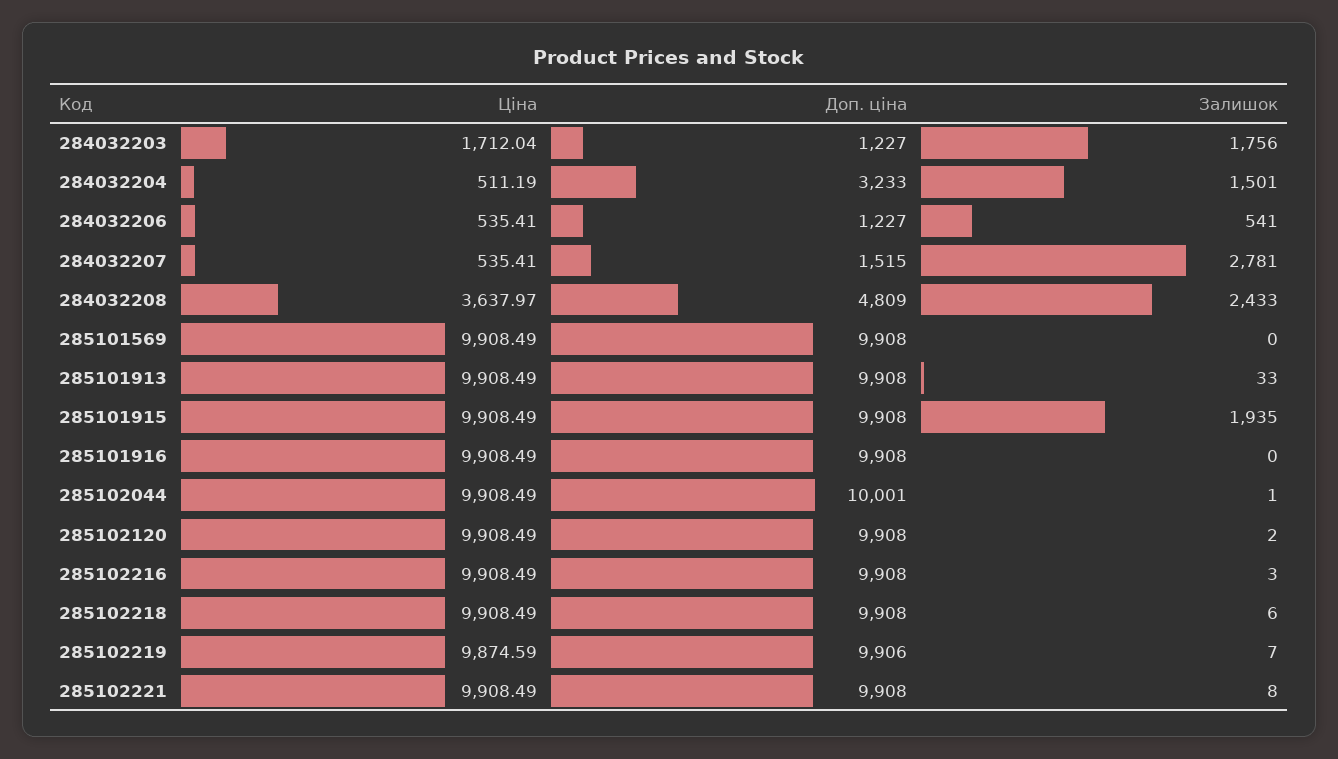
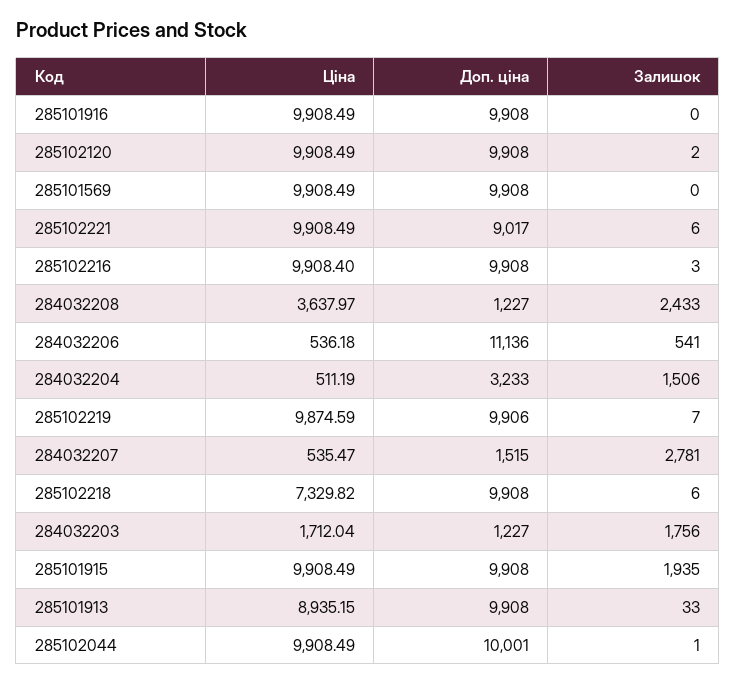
Залишок, 284032204: 1501 -> 1506
Ціна, 284032206: 535.41 -> 536.18
Доп. ціна, 284032206: 1227 -> 11136
Ціна, 284032207: 535.41 -> 535.47
Доп. ціна, 284032208: 4809 -> 1227
Ціна, 285101913: 9908.49 -> 8935.15
Ціна, 285102216: 9908.49 -> 9908.4
Ціна, 285102218: 9908.49 -> 7329.82
Доп. ціна, 285102221: 9908 -> 9017
Залишок, 285102221: 8 -> 6

